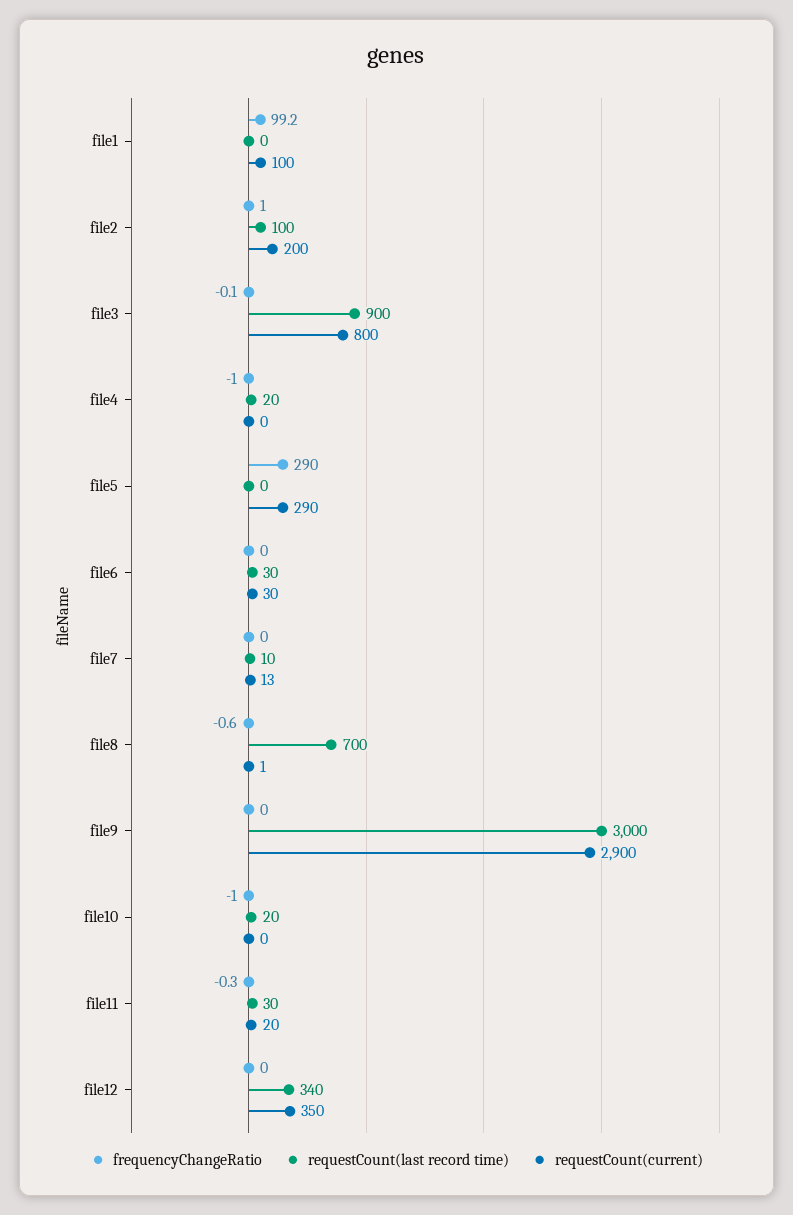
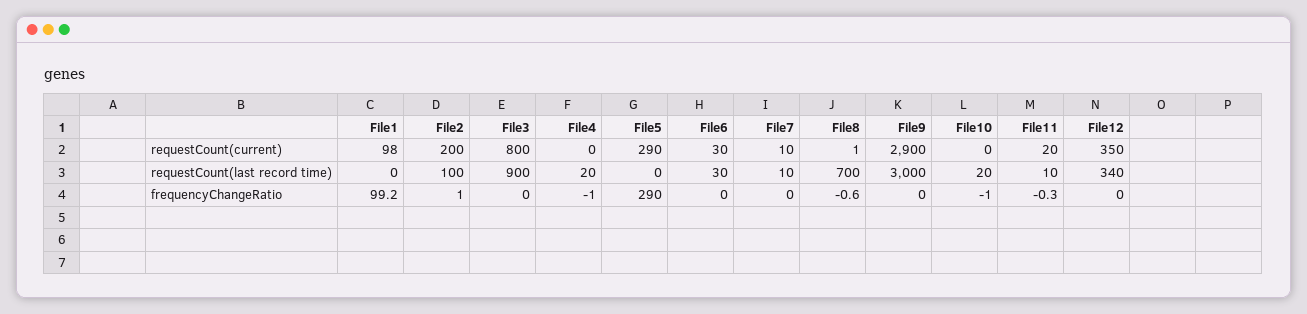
requestCount(current), file1: 100 -> 98
frequencyChangeRatio, file3: -0.1 -> 0
requestCount(current), file7: 13 -> 10
requestCount(last record time), file11: 30 -> 10

